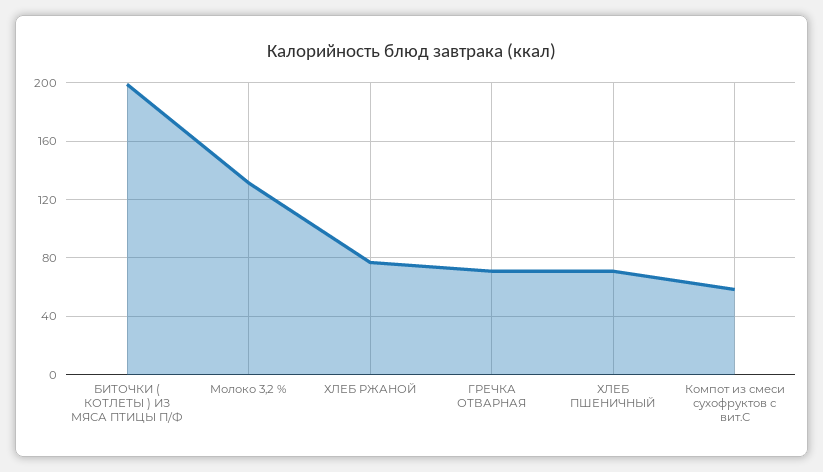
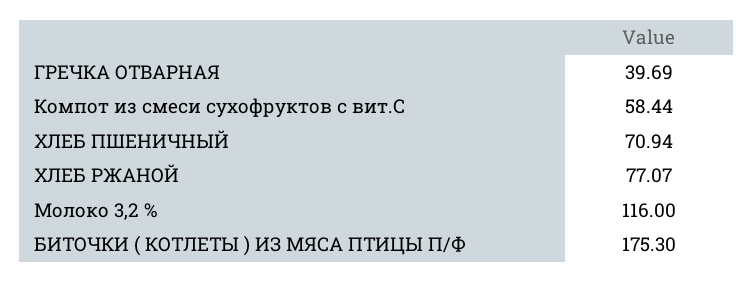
БИТОЧКИ ( КОТЛЕТЫ ) ИЗ МЯСА ПТИЦЫ П/Ф: 200 -> 175.3
Молоко 3,2 %: 130 -> 116
ГРЕЧКА ОТВАРНАЯ: 70 -> 39.69

